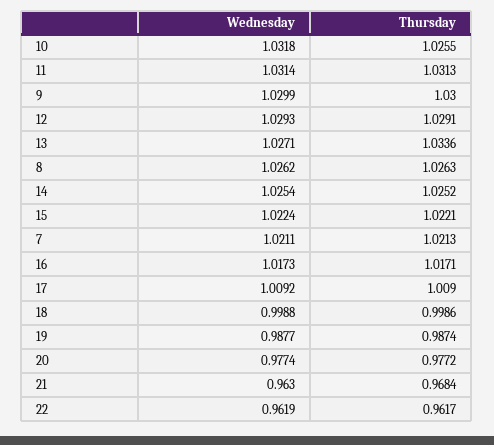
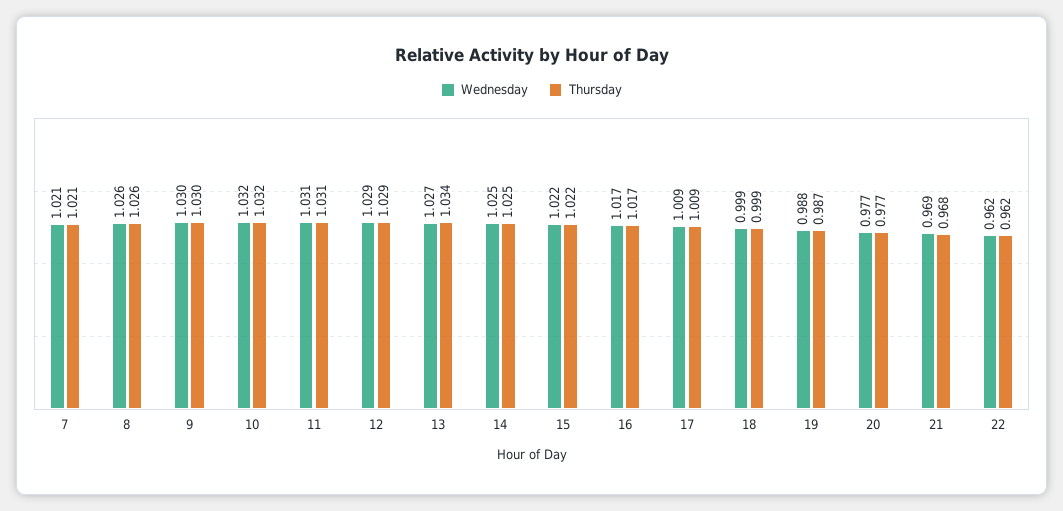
Thursday, 10: 1.0255 -> 1.032
Wednesday, 21: 0.963 -> 0.969

